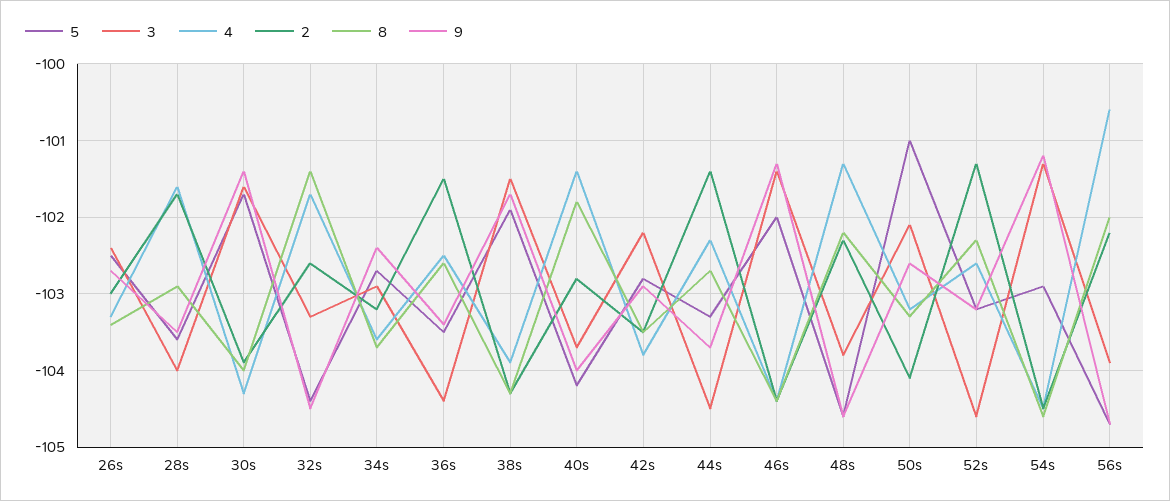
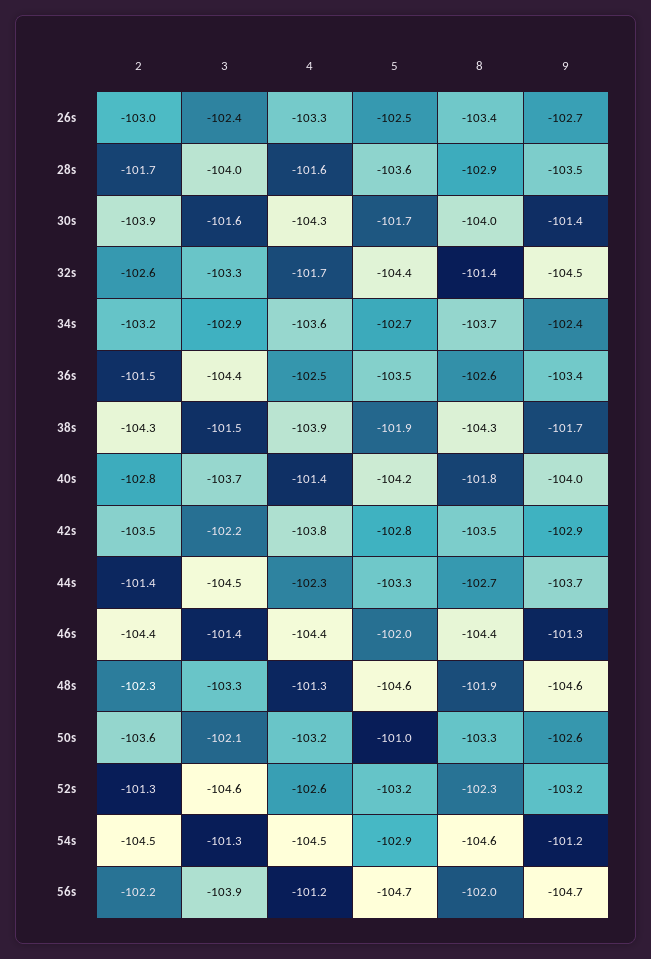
3, 48s: -103.8 -> -103.3
8, 48s: -102.2 -> -101.9
2, 50s: -104.1 -> -103.6
4, 56s: -100.6 -> -101.2

